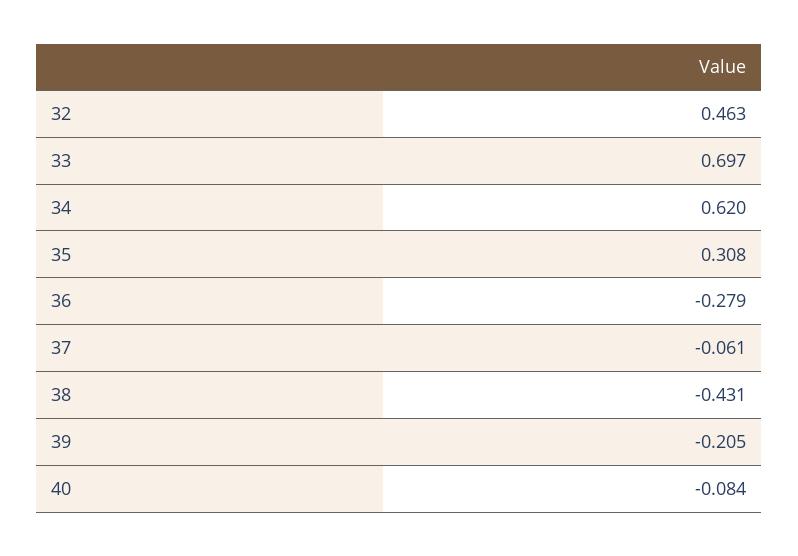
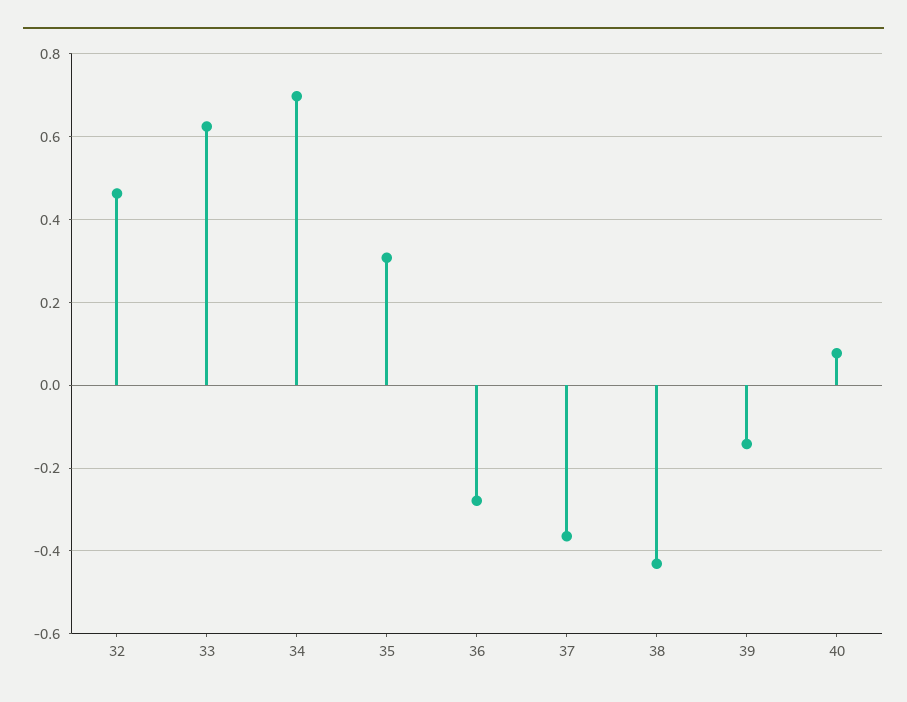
33: 0.697 -> 0.62
34: 0.62 -> 0.7
37: -0.061 -> -0.36
39: -0.205 -> -0.14
40: -0.084 -> 0.08

